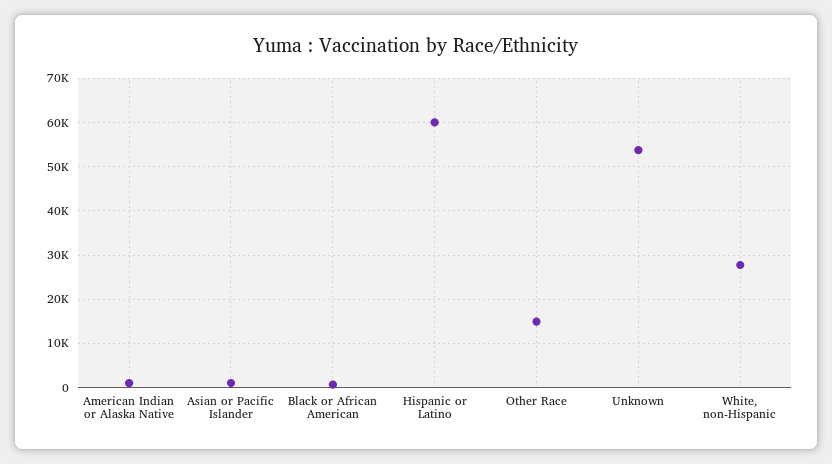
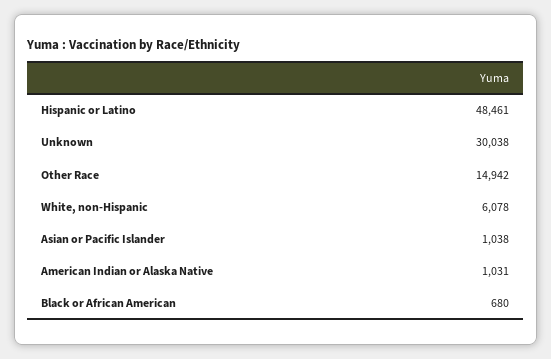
Hispanic or Latino: 60000 -> 48461
Unknown: 54000 -> 30038
White, non-Hispanic: 28000 -> 6078

